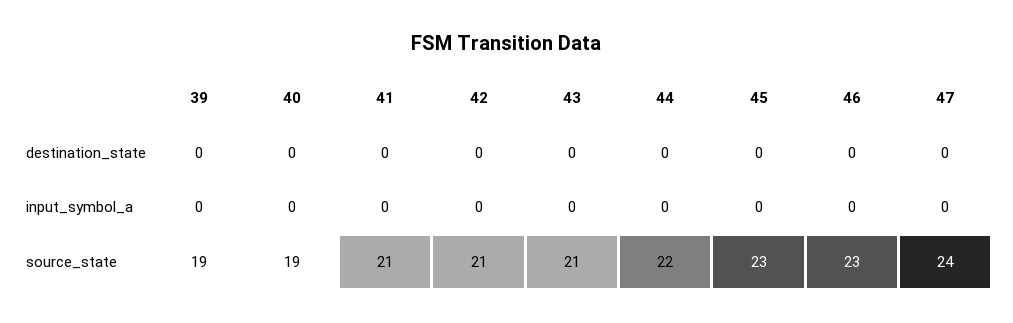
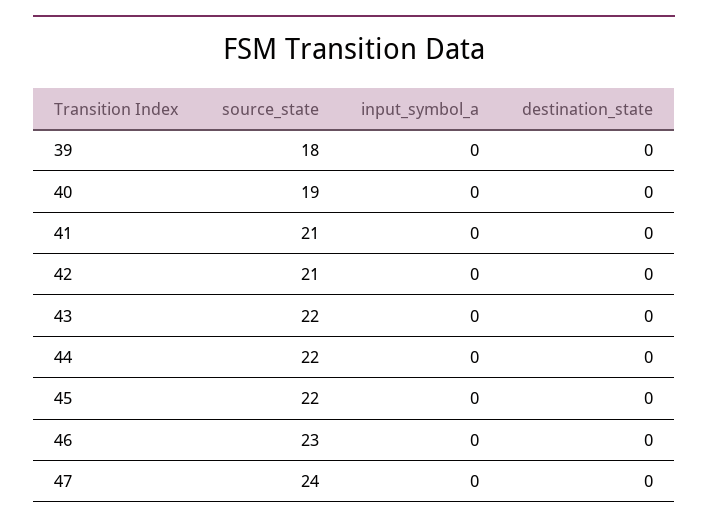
39, source_state: 19 -> 18
43, source_state: 21 -> 22
45, source_state: 23 -> 22

